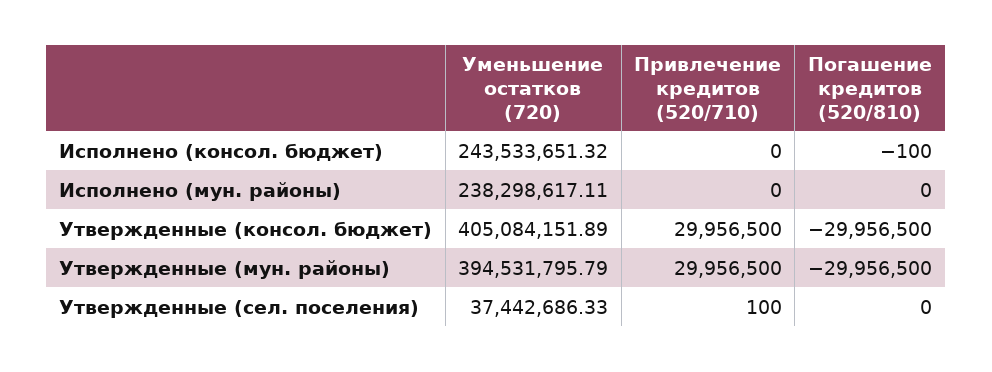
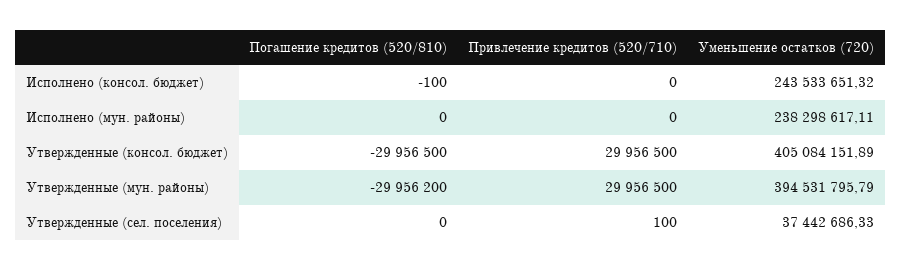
Погашение кредитов (520/810), Утвержденные (мун. районы): -29956500 -> -29956200

